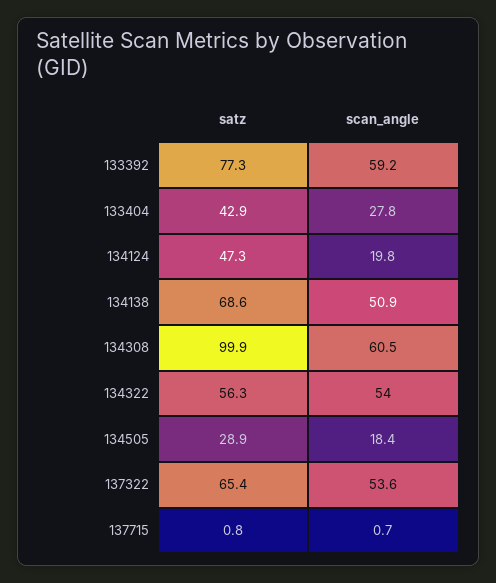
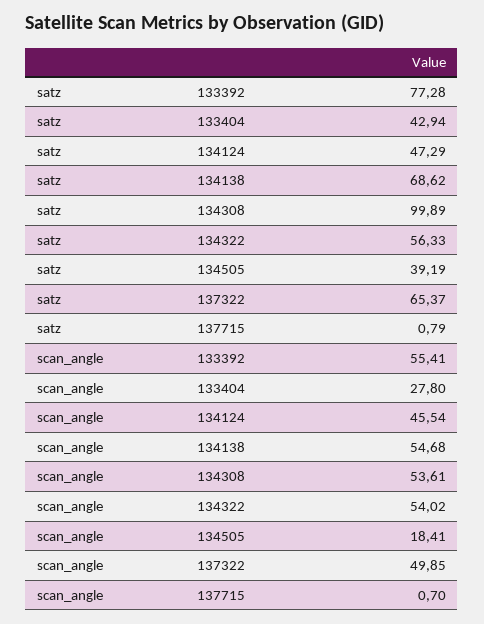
scan_angle, 133392: 59.2 -> 55.41
scan_angle, 134124: 19.8 -> 45.54
scan_angle, 134138: 50.9 -> 54.68
scan_angle, 134308: 60.5 -> 53.61
satz, 134505: 28.9 -> 39.19
scan_angle, 137322: 53.6 -> 49.85

